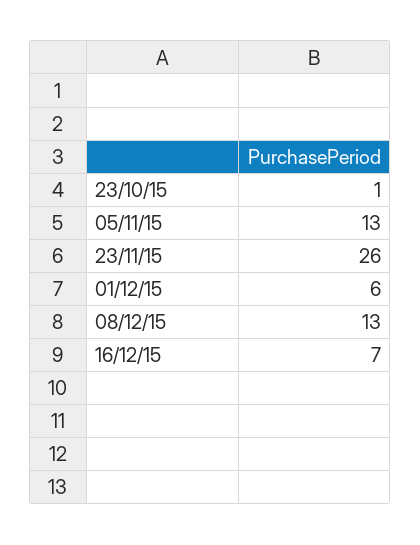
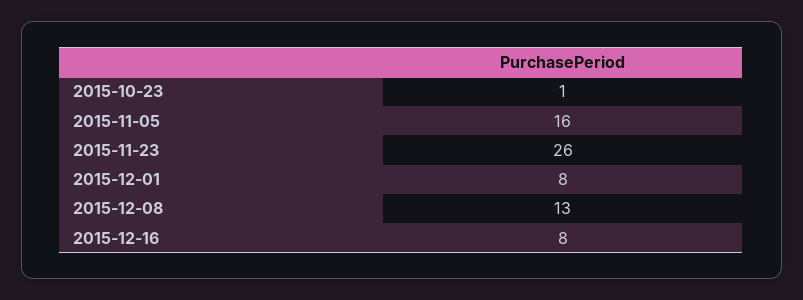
05/11/15: 13 -> 16
01/12/15: 6 -> 8
16/12/15: 7 -> 8

